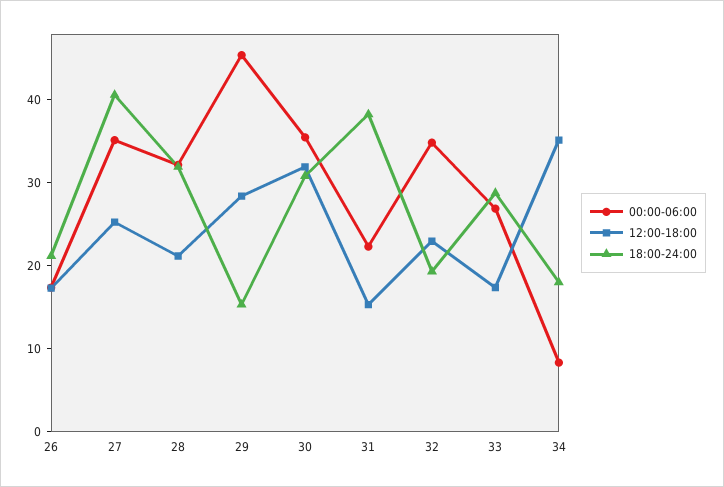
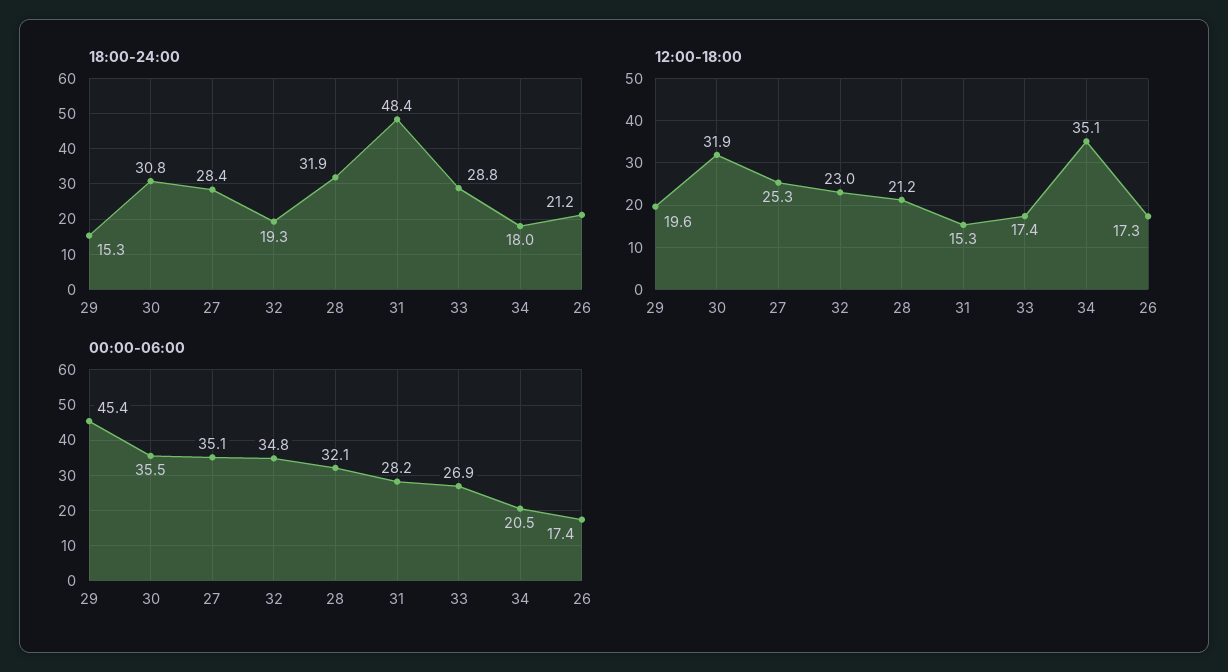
18:00-24:00, 27: 40 -> 28.4
12:00-18:00, 29: 28 -> 19.6
00:00-06:00, 31: 22 -> 28.2
18:00-24:00, 31: 38 -> 48.4
00:00-06:00, 34: 8 -> 20.5

